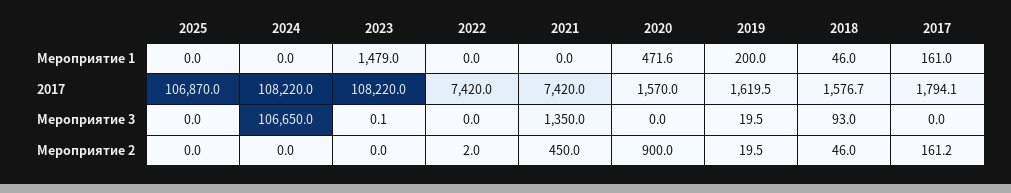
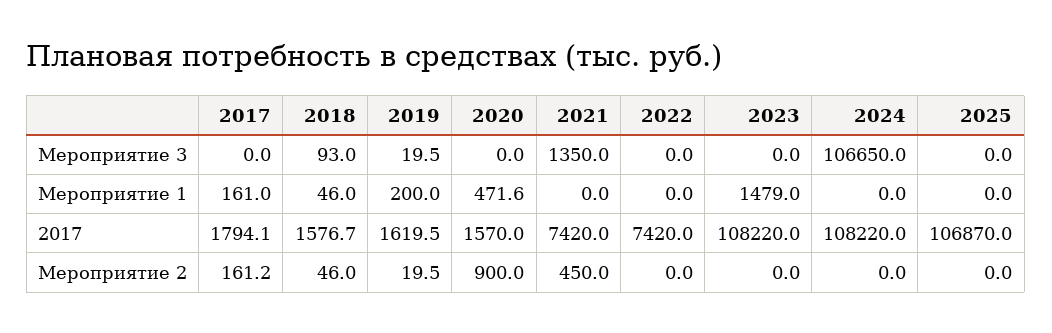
2023, Мероприятие 3: 0.1 -> 0
2022, Мероприятие 2: 2 -> 0

